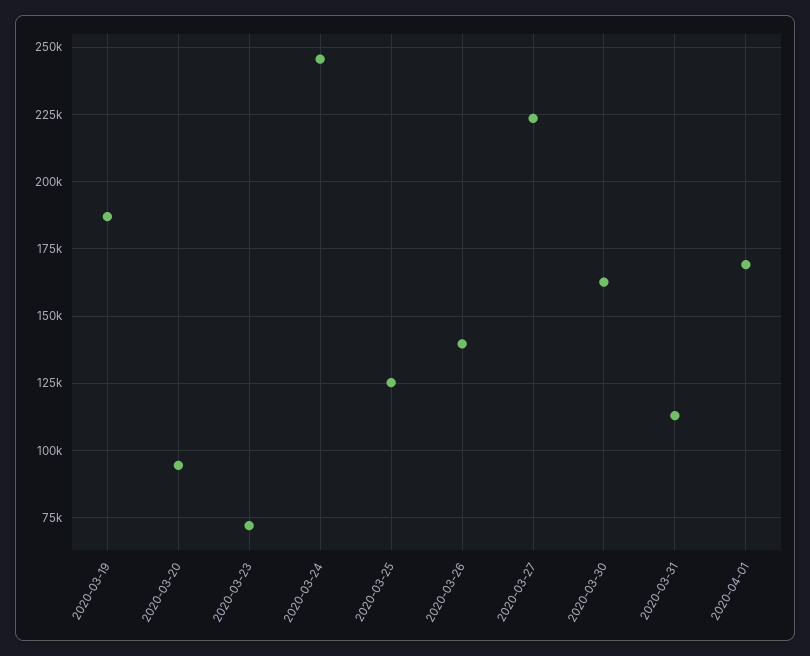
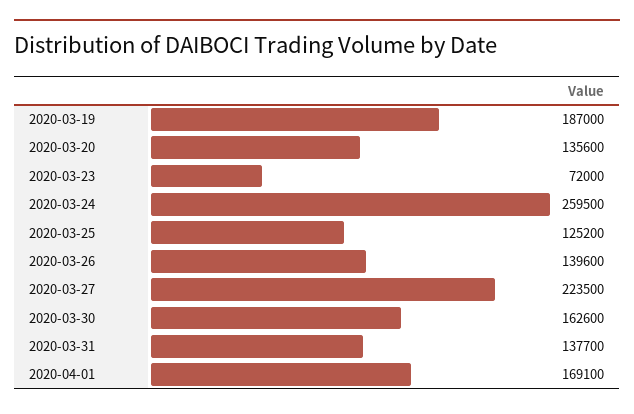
2020-03-20: 95000 -> 135600
2020-03-24: 245000 -> 259500
2020-03-31: 112500 -> 137700

